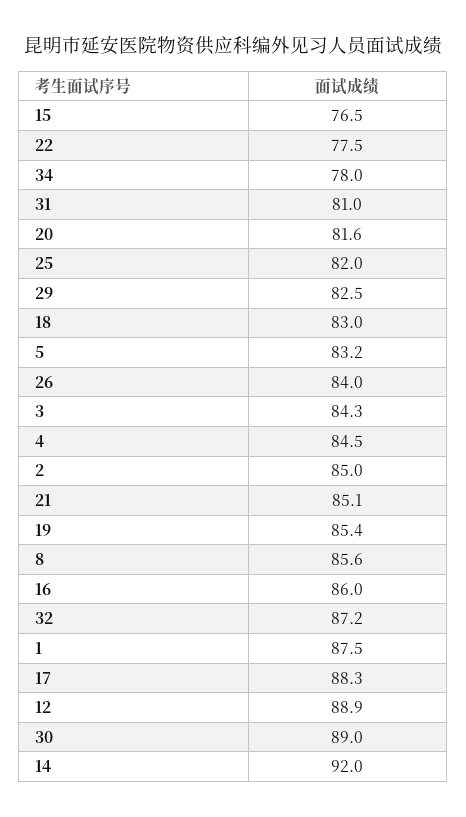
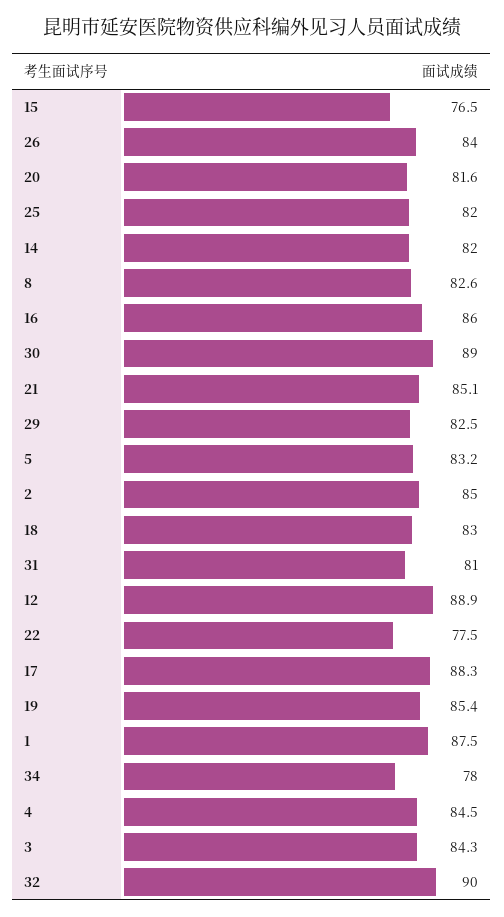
8: 85.6 -> 82.6
32: 87.2 -> 90
14: 92 -> 82

